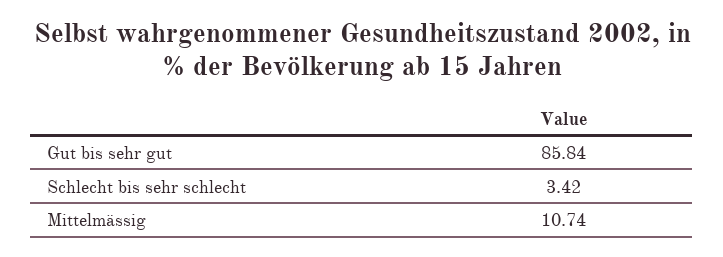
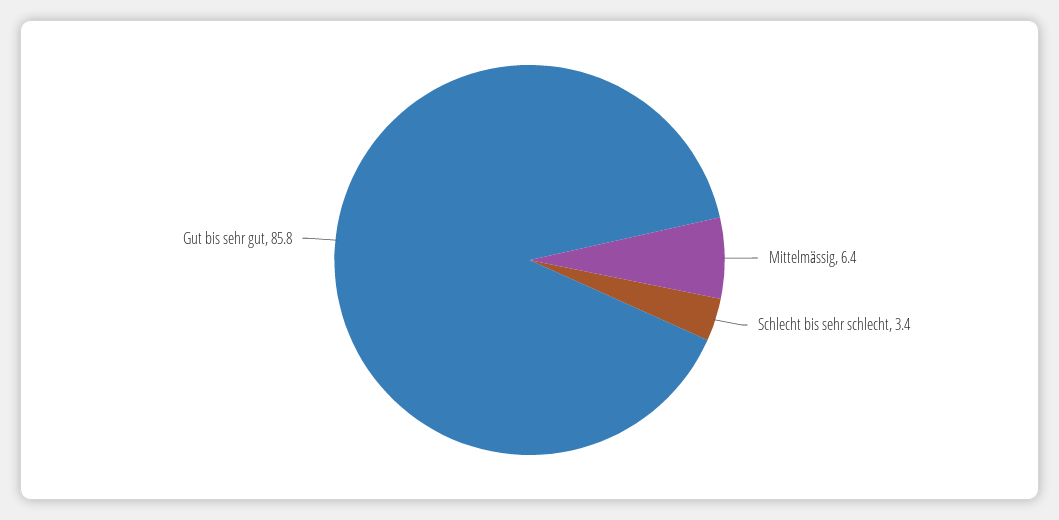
Mittelmässig: 10.74 -> 6.4

